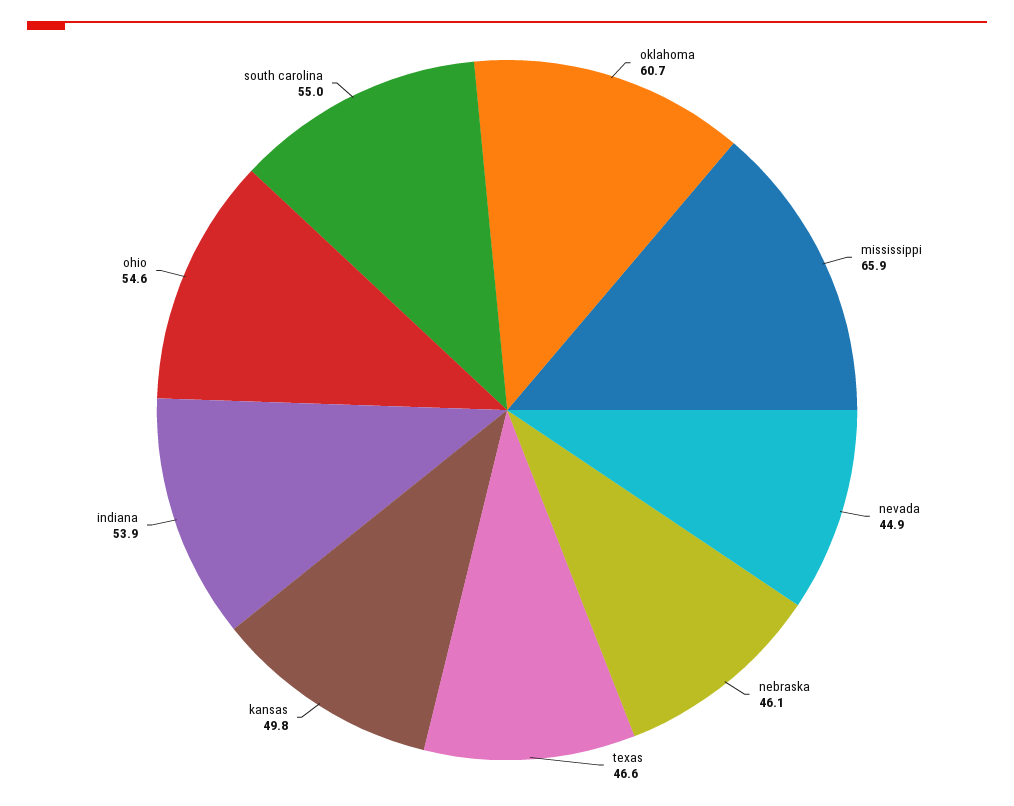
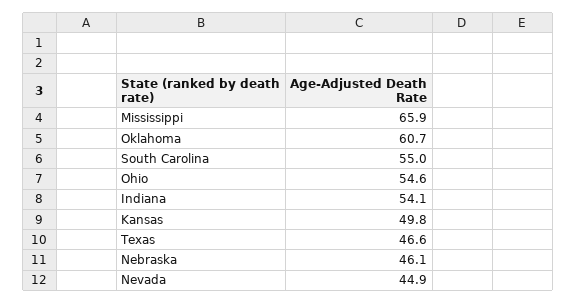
indiana: 53.9 -> 54.1

